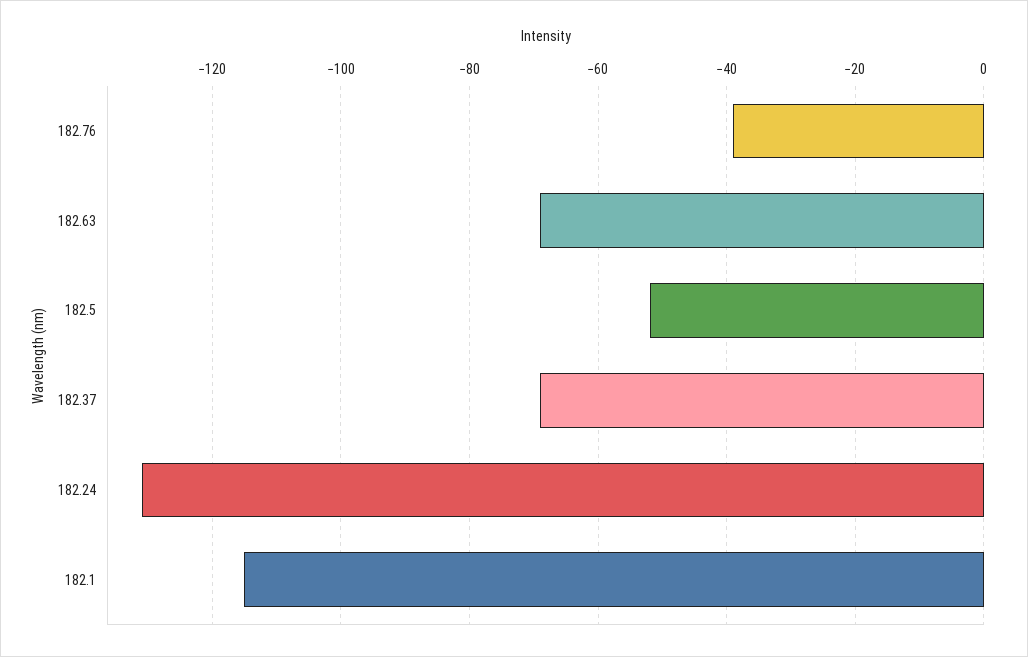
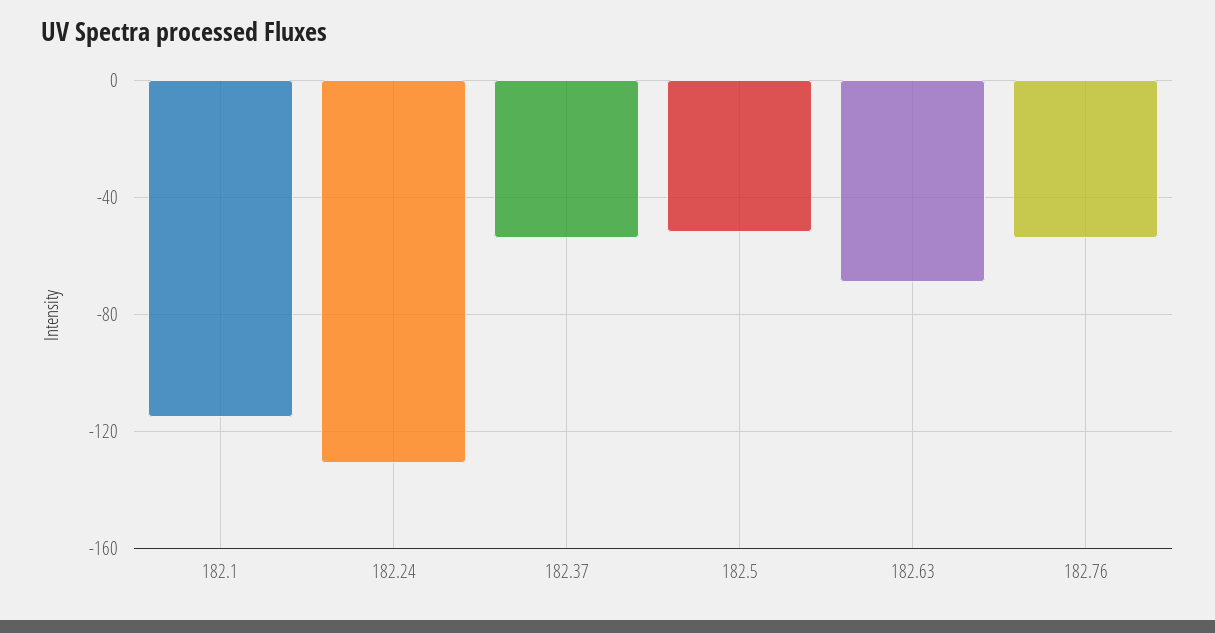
182.76: -40 -> -55
182.37: -70 -> -55

